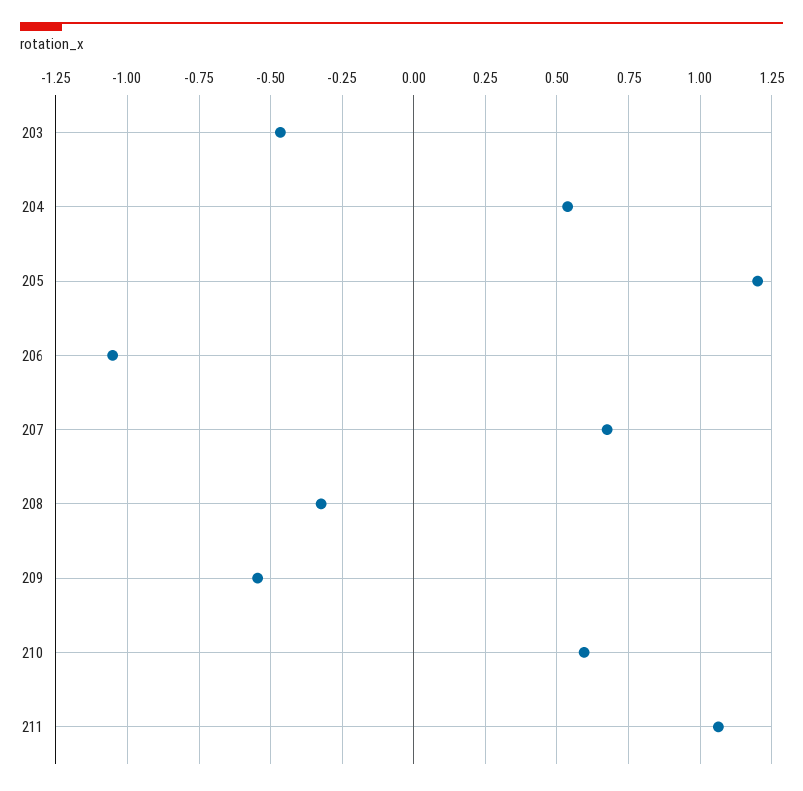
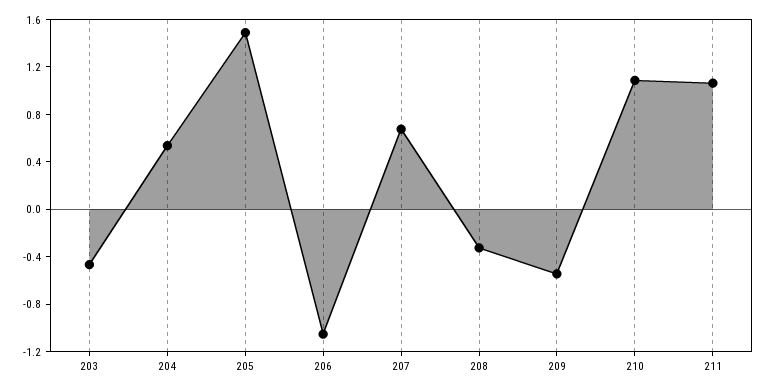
205: 1.2 -> 1.5
210: 0.6 -> 1.1

